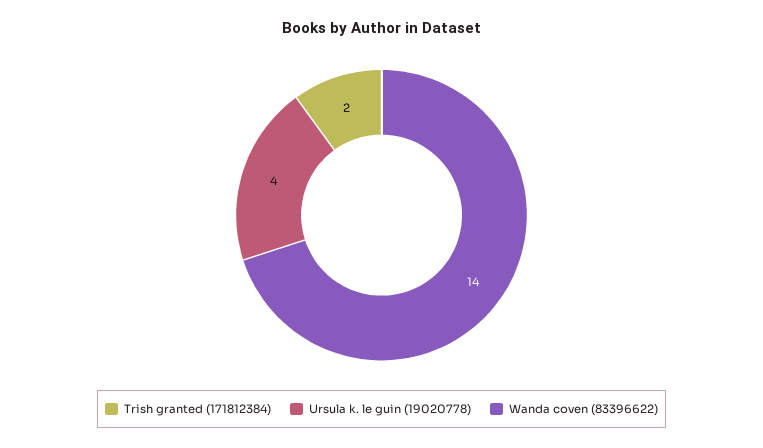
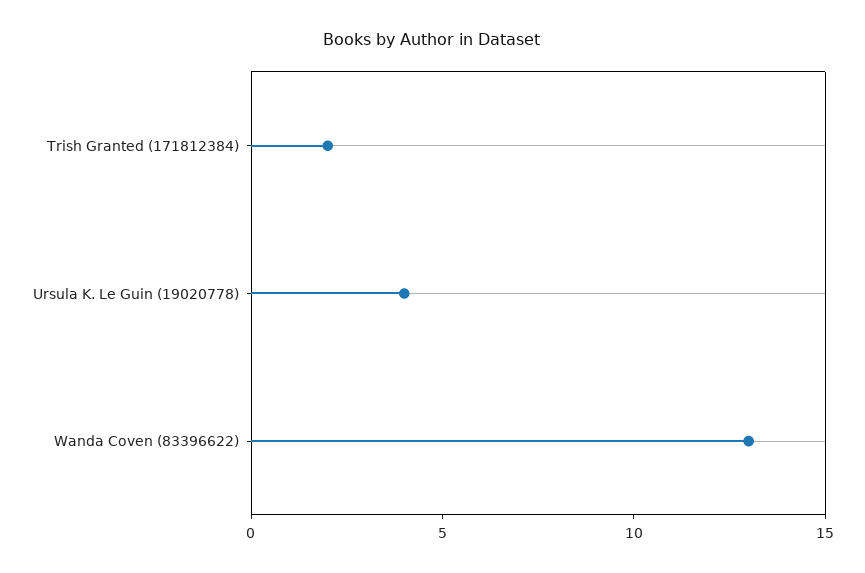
Wanda coven (83396622): 14 -> 13

